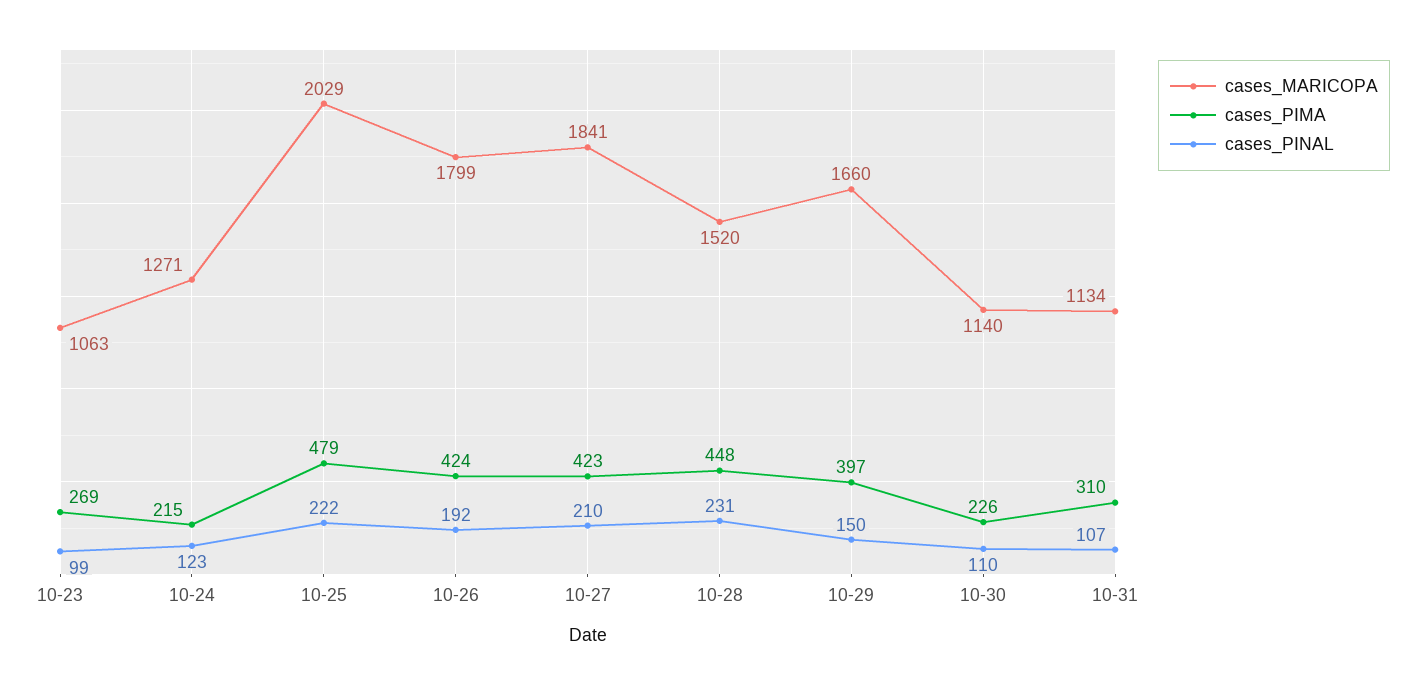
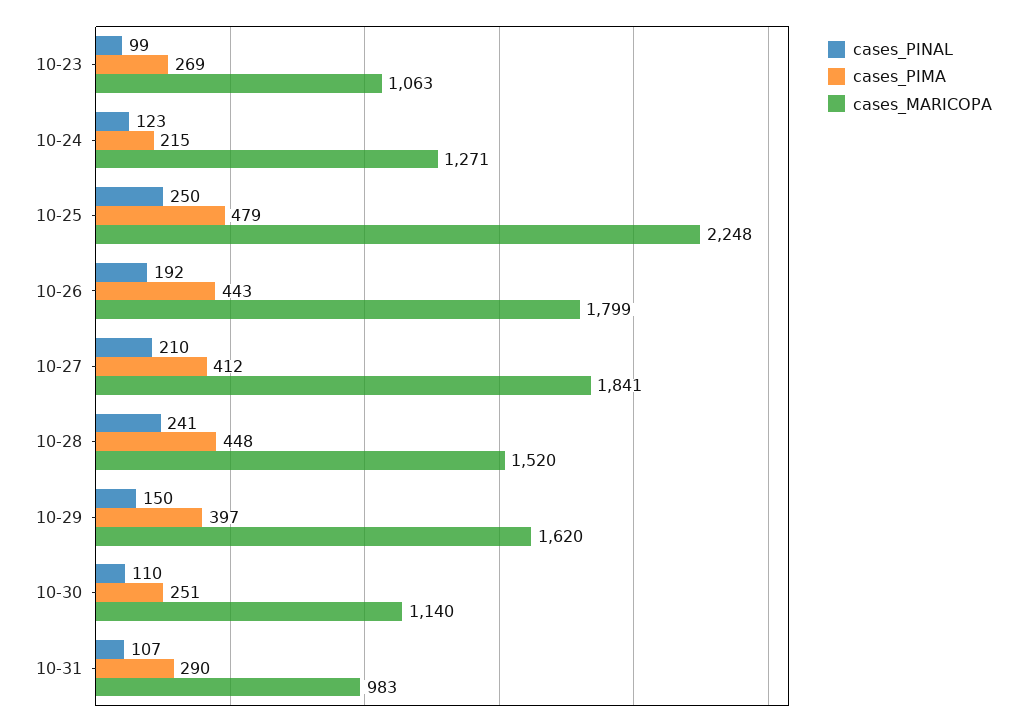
cases_MARICOPA, 10-25: 2029 -> 2248
cases_PINAL, 10-25: 222 -> 250
cases_PIMA, 10-26: 424 -> 443
cases_PIMA, 10-27: 423 -> 412
cases_PINAL, 10-28: 231 -> 241
cases_MARICOPA, 10-29: 1660 -> 1620
cases_PIMA, 10-30: 226 -> 251
cases_MARICOPA, 10-31: 1134 -> 983
cases_PIMA, 10-31: 310 -> 290

